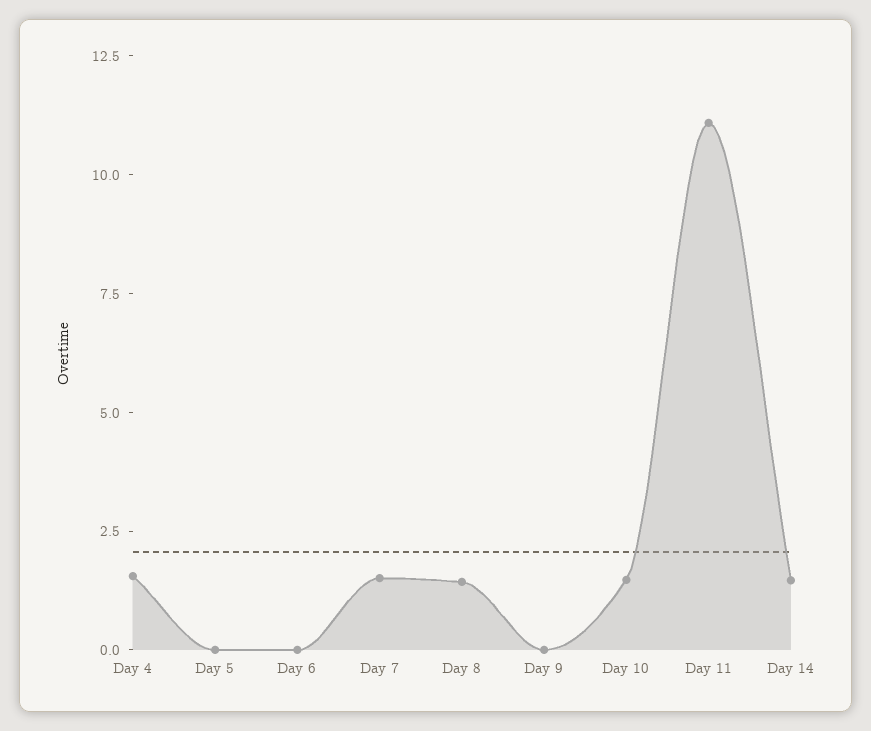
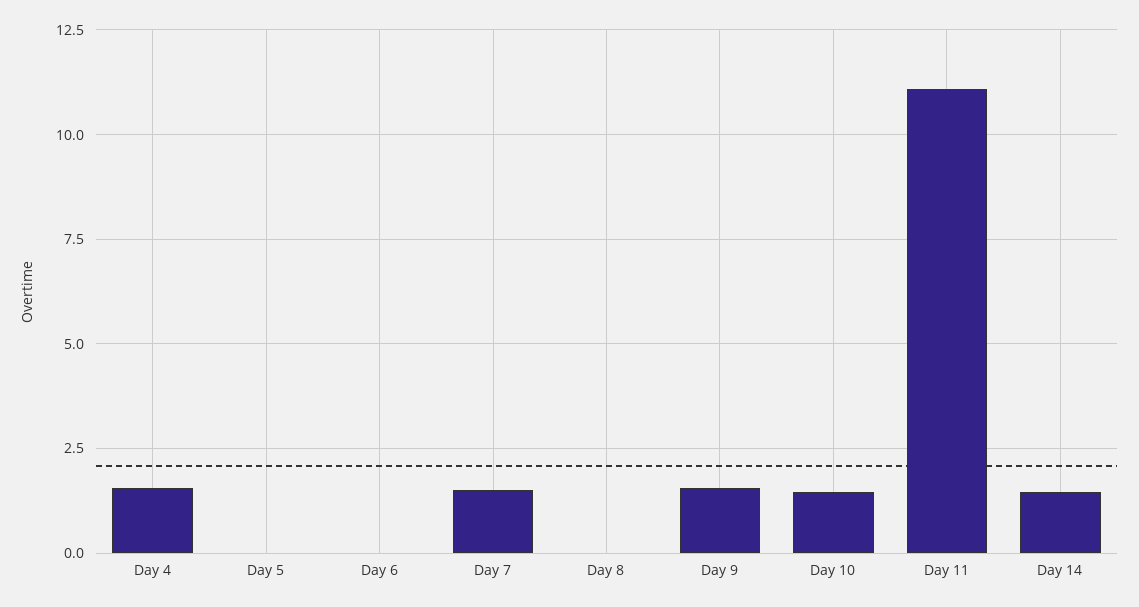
Day 8: 1.5 -> 0
Day 9: 0 -> 1.5

